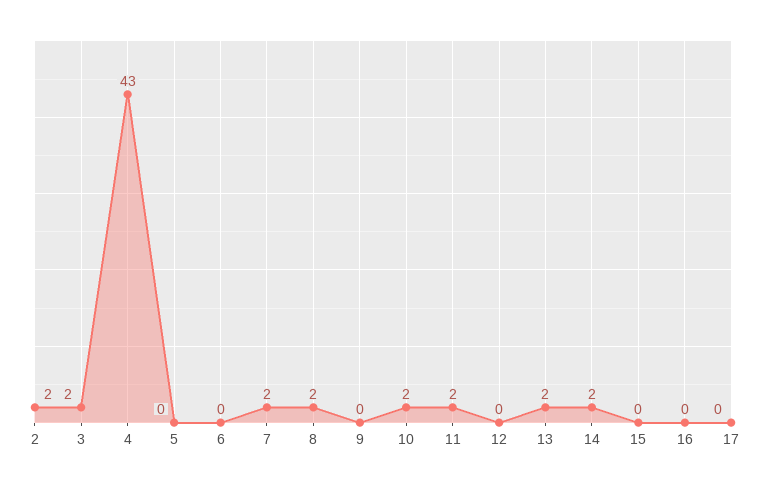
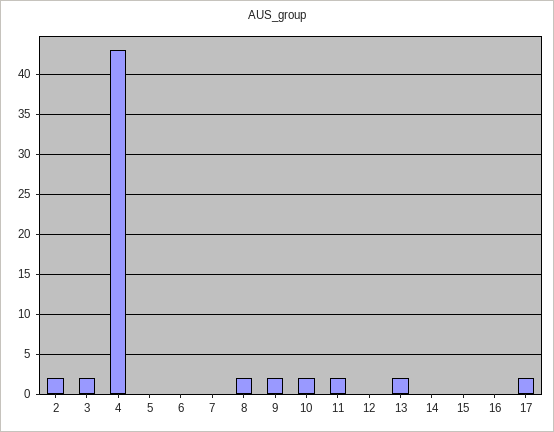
7: 2 -> 0
9: 0 -> 2
14: 2 -> 0
17: 0 -> 2

